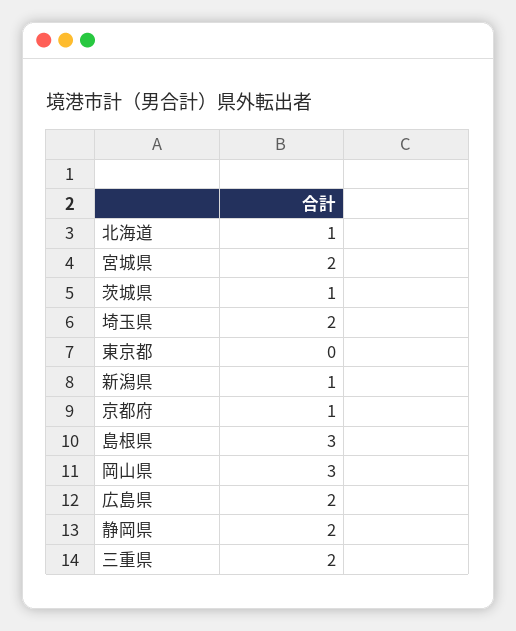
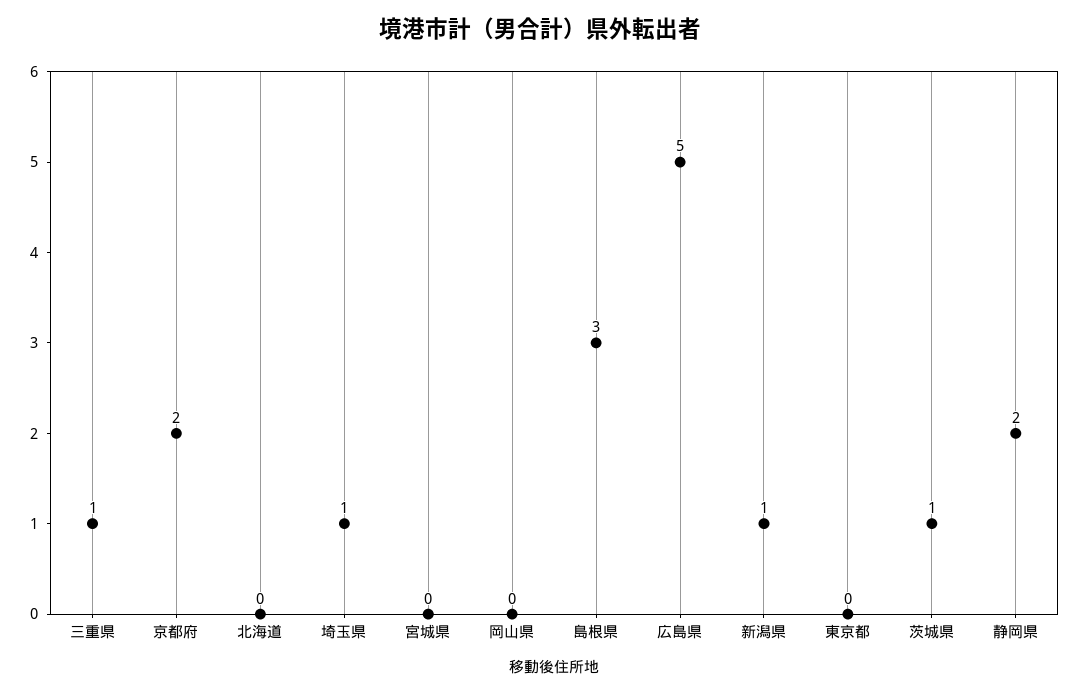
北海道: 1 -> 0
宮城県: 2 -> 0
埼玉県: 2 -> 1
京都府: 1 -> 2
岡山県: 3 -> 0
広島県: 2 -> 5
三重県: 2 -> 1

